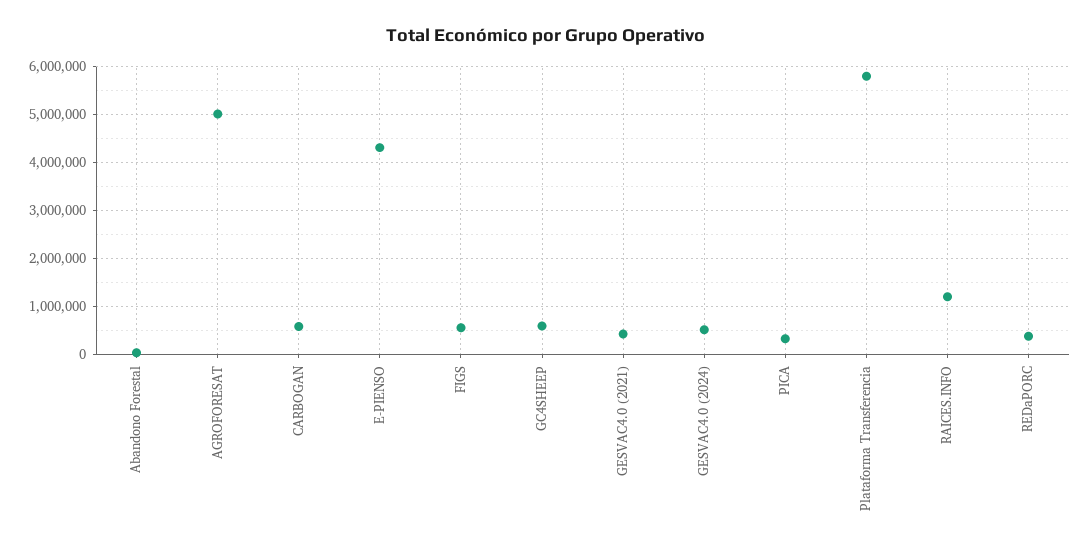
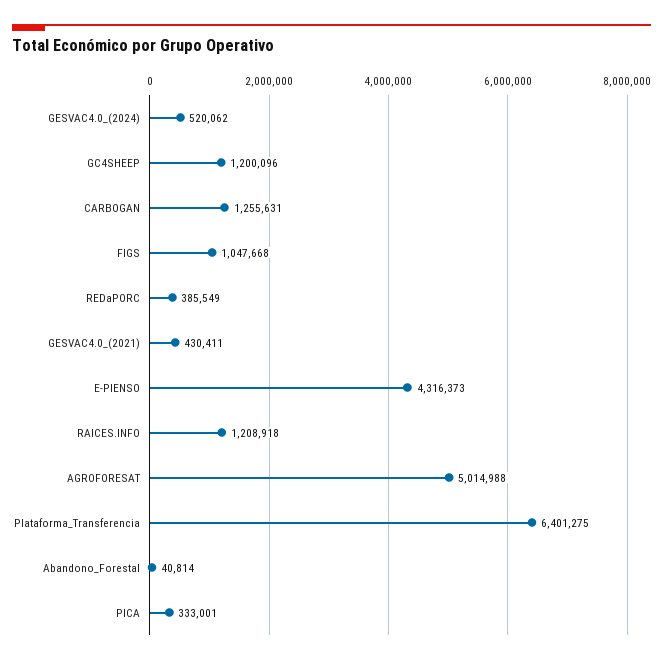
CARBOGAN: 600000 -> 1255631
FIGS: 600000 -> 1047668
GC4SHEEP: 600000 -> 1200096
Plataforma Transferencia: 5800000 -> 6401275

